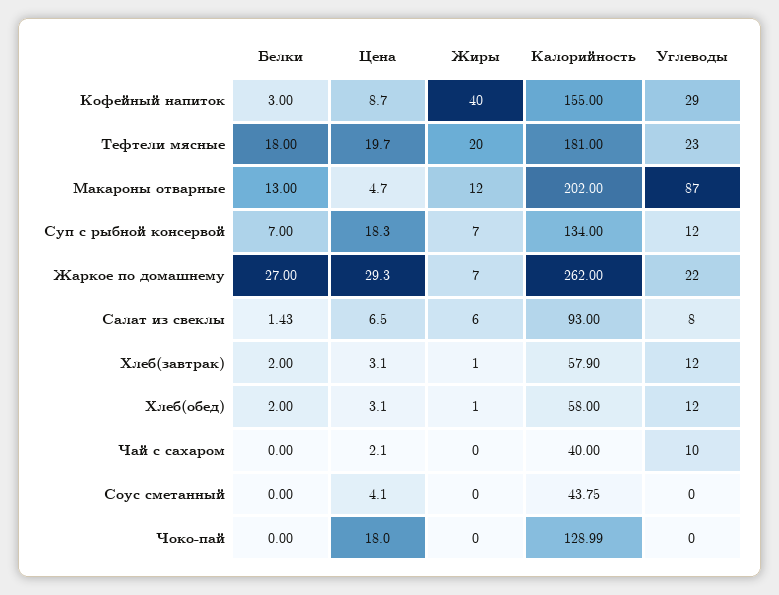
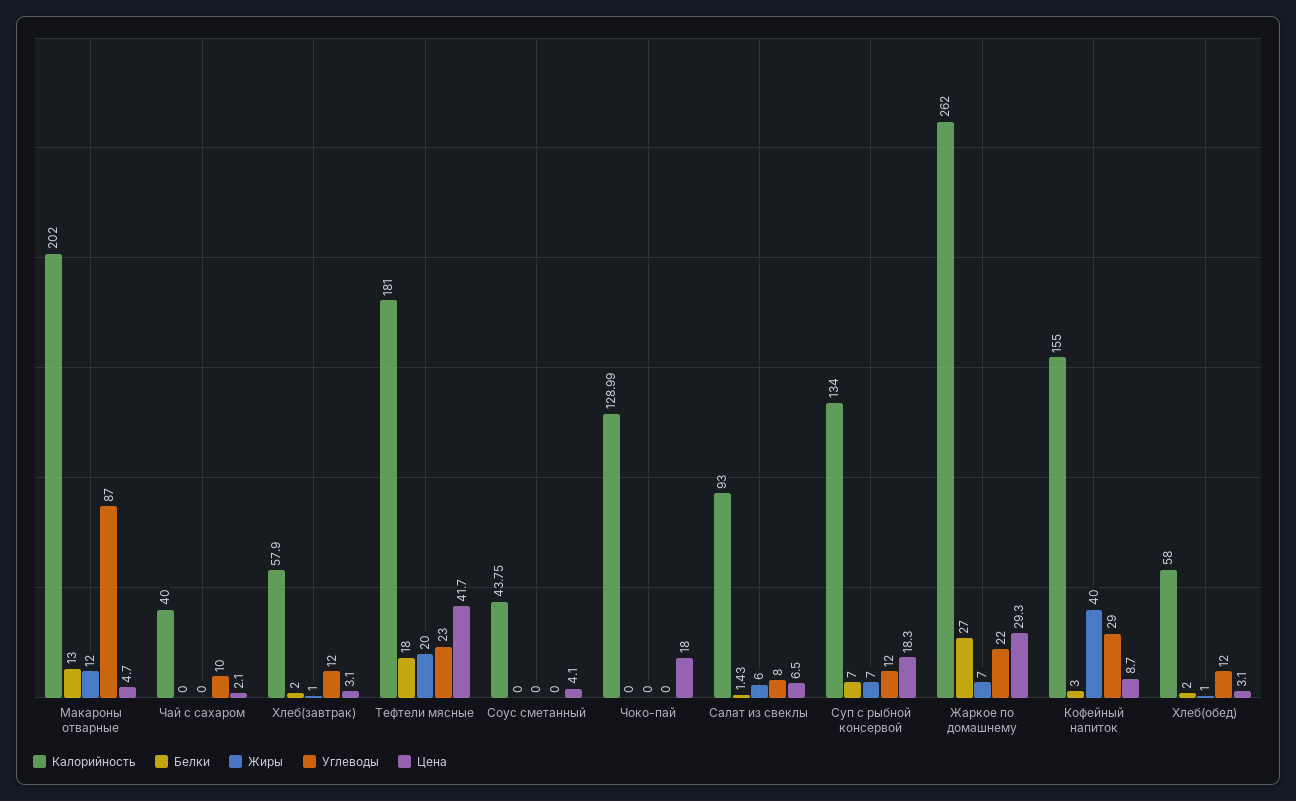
Цена, Тефтели мясные: 19.7 -> 41.7

